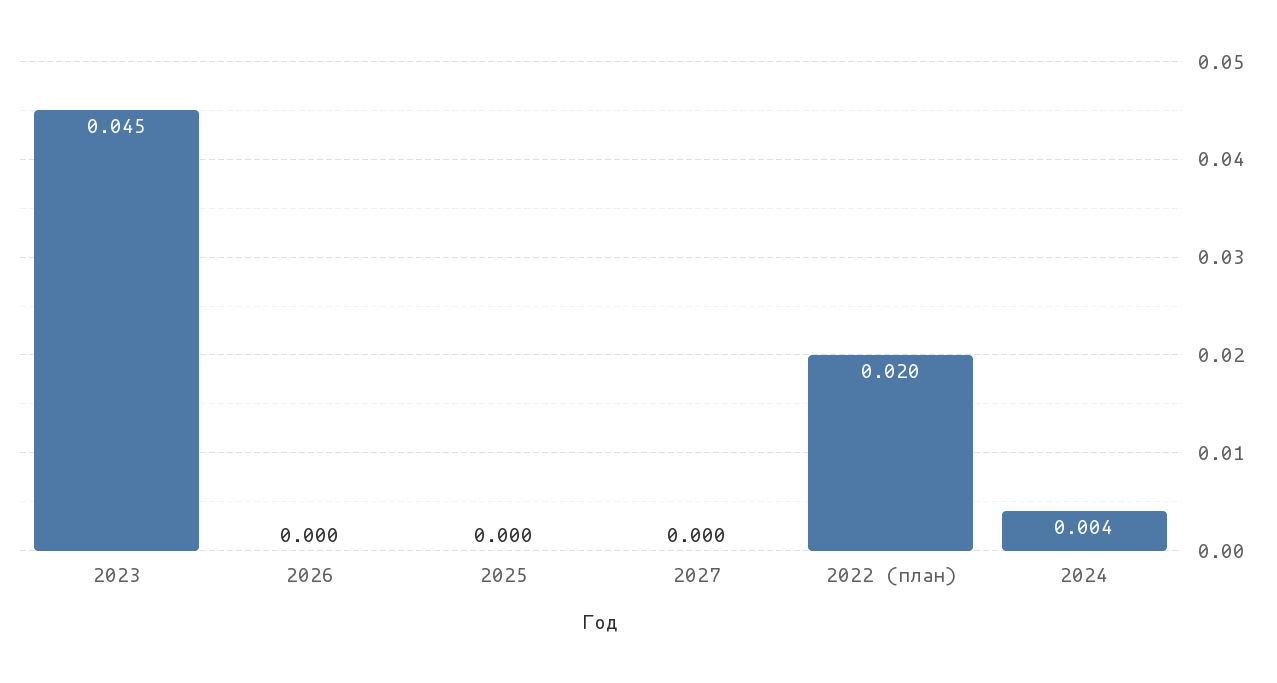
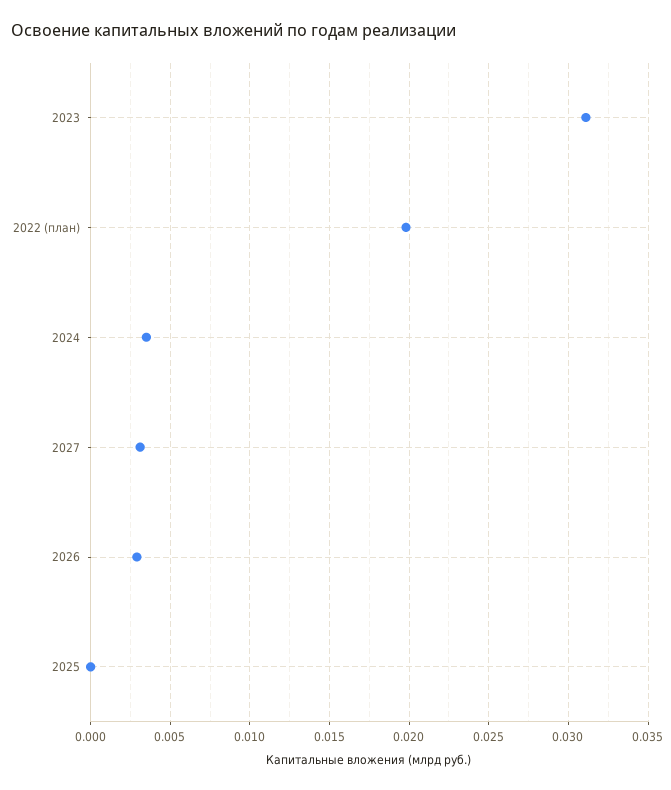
2023: 0.045 -> 0.031
2026: 0 -> 0.003
2027: 0 -> 0.003

